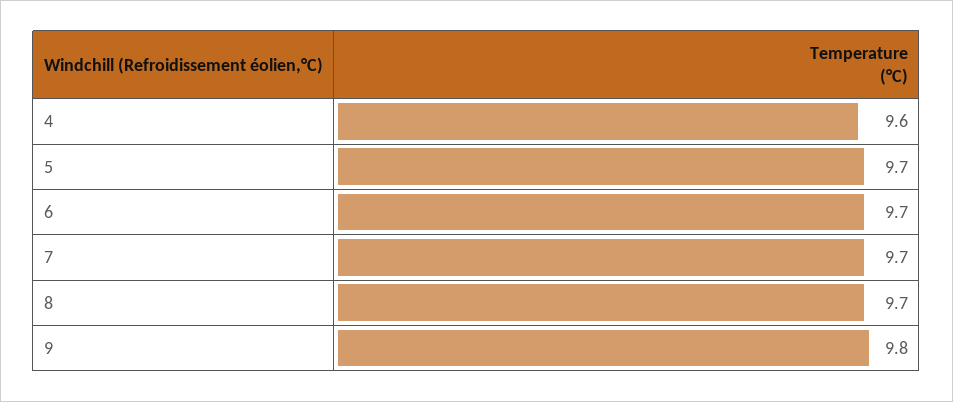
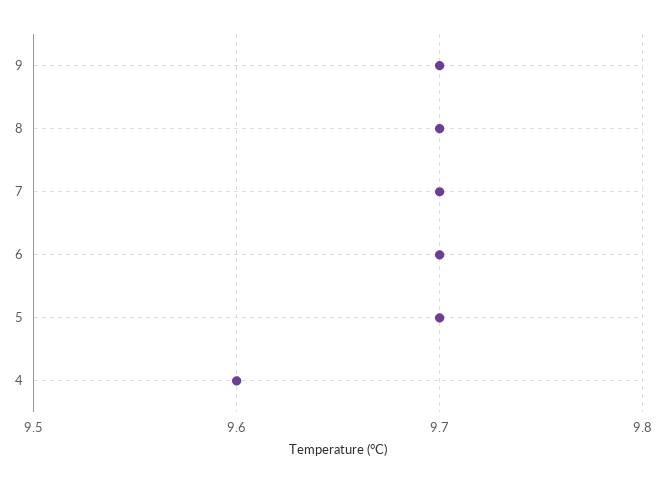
9: 9.8 -> 9.7

